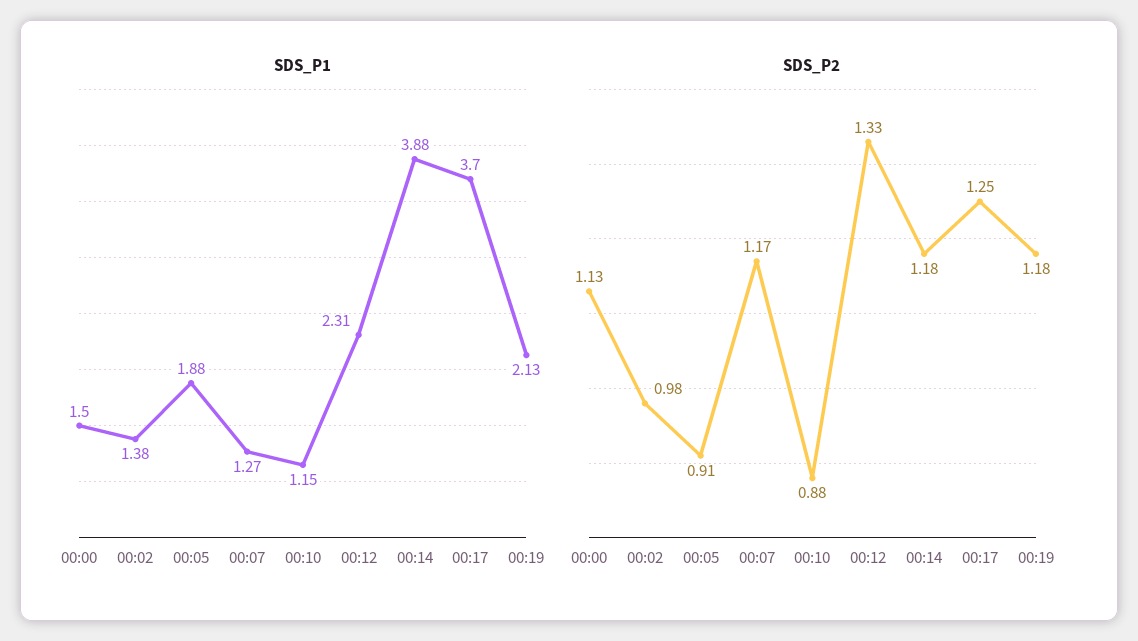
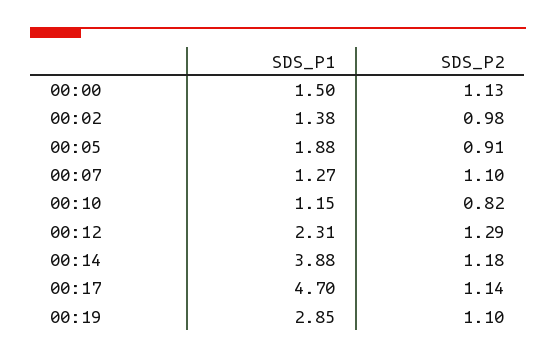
SDS_P1, 00:17: 3.7 -> 4.7
SDS_P1, 00:19: 2.13 -> 2.85
SDS_P2, 00:07: 1.17 -> 1.1
SDS_P2, 00:10: 0.88 -> 0.82
SDS_P2, 00:12: 1.33 -> 1.29
SDS_P2, 00:17: 1.25 -> 1.14
SDS_P2, 00:19: 1.18 -> 1.1

